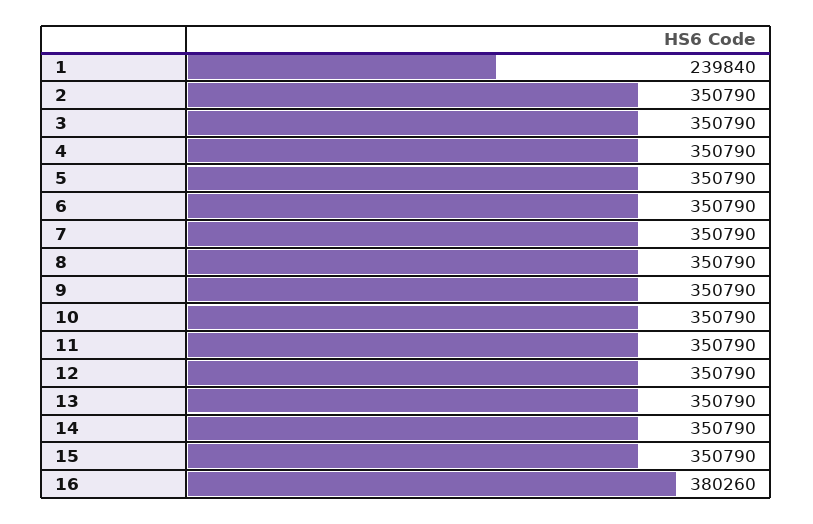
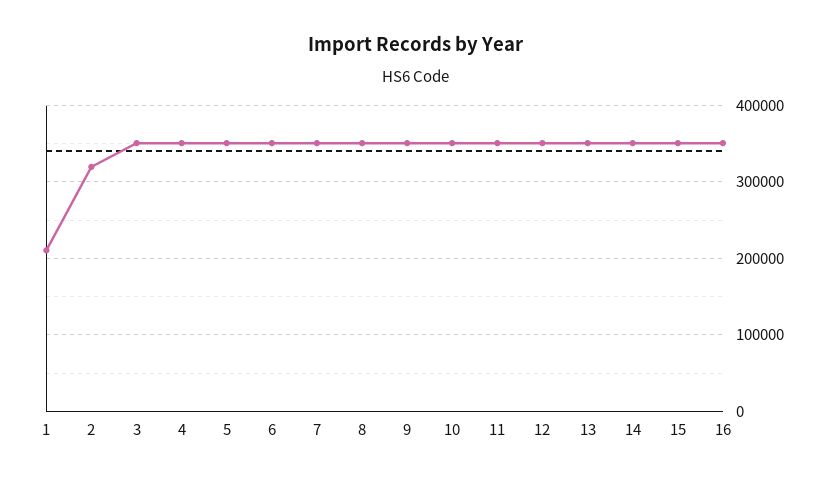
1: 239840 -> 210000
2: 350790 -> 320000
16: 380260 -> 350000

